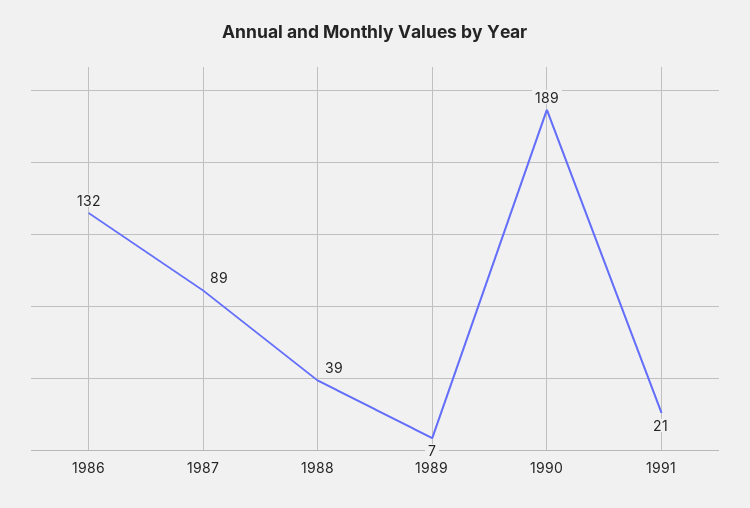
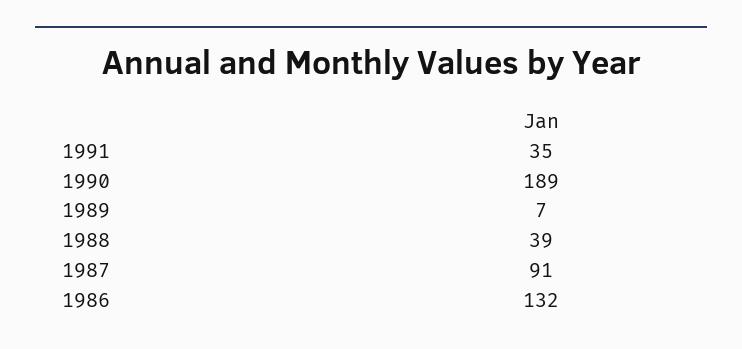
1987: 89 -> 91
1991: 21 -> 35

